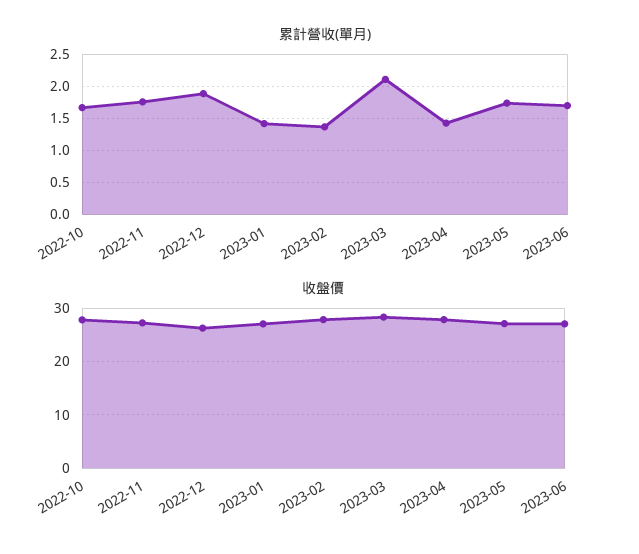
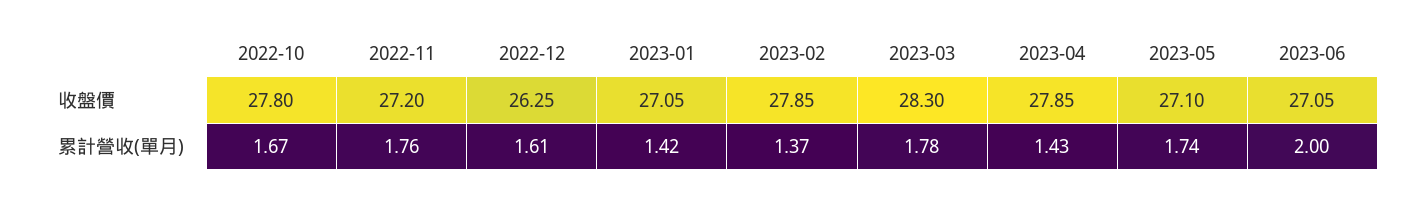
累計營收(單月), 2022-12: 1.9 -> 1.61
累計營收(單月), 2023-03: 2.1 -> 1.78
累計營收(單月), 2023-06: 1.7 -> 2

